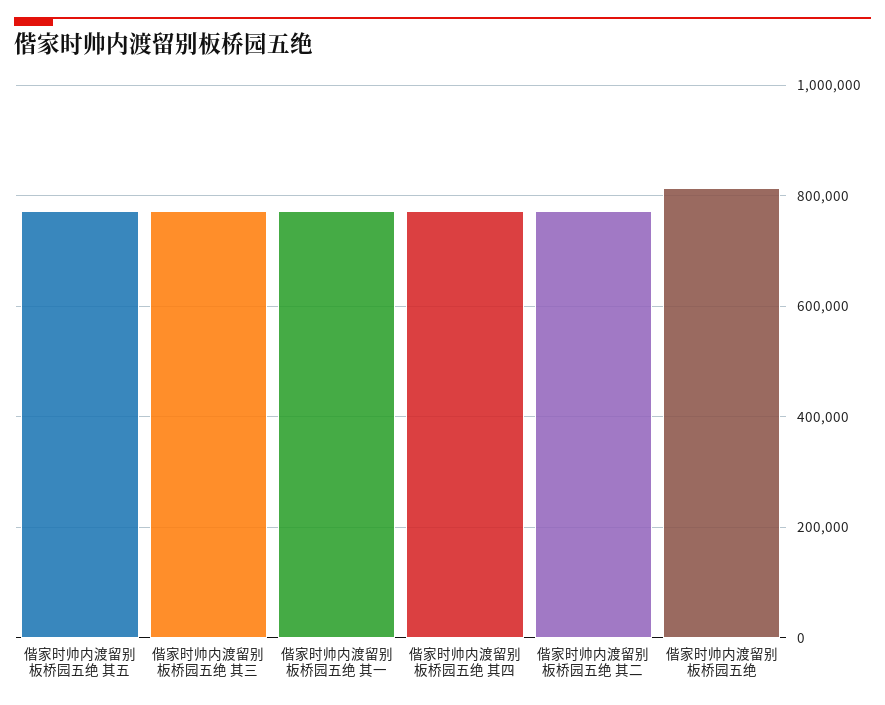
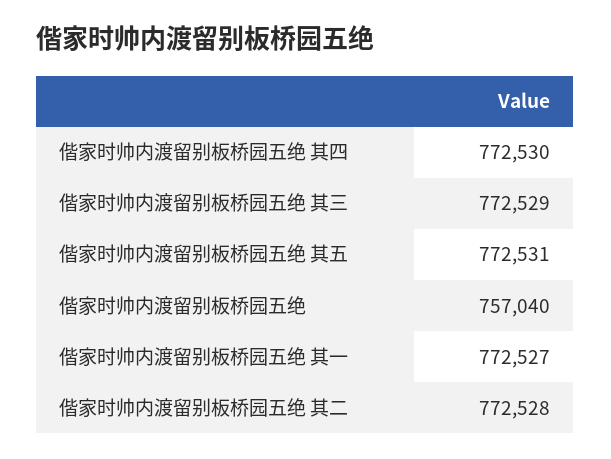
偕家时帅内渡留别板桥园五绝: 820000 -> 757040

